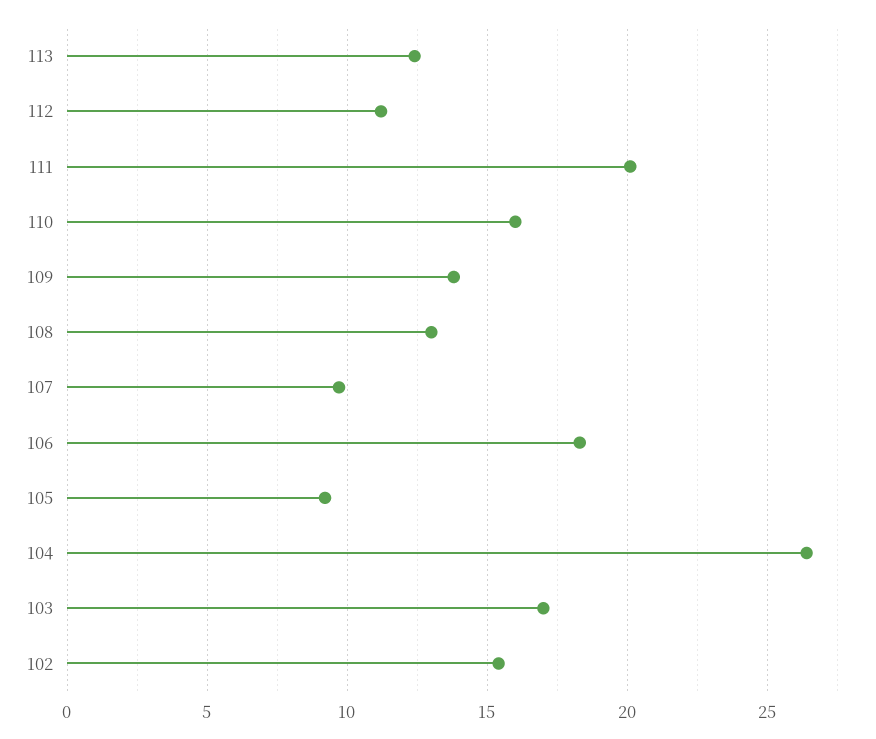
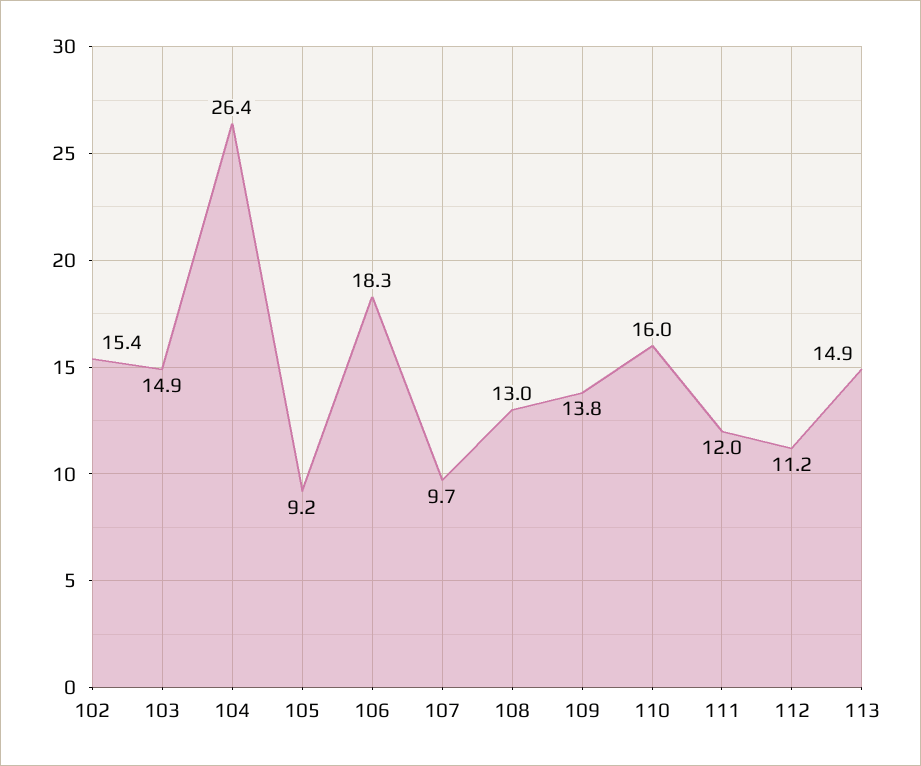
113: 12.5 -> 14.9
111: 20 -> 12
103: 17 -> 14.9

